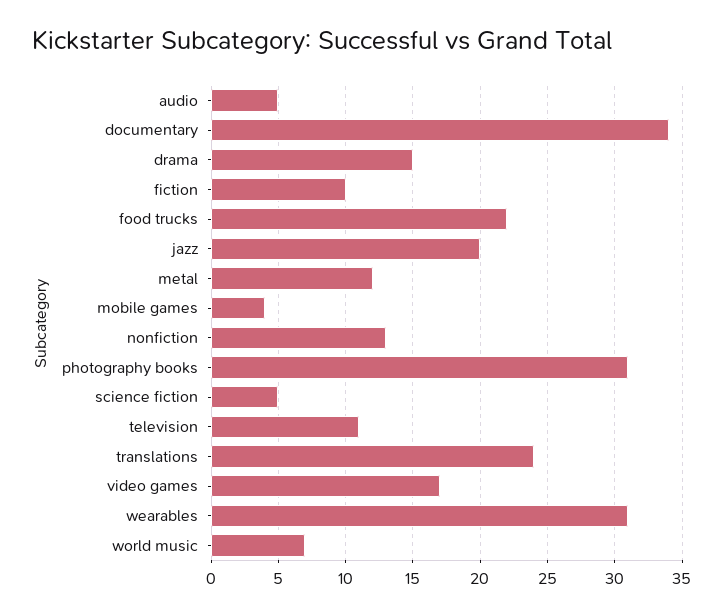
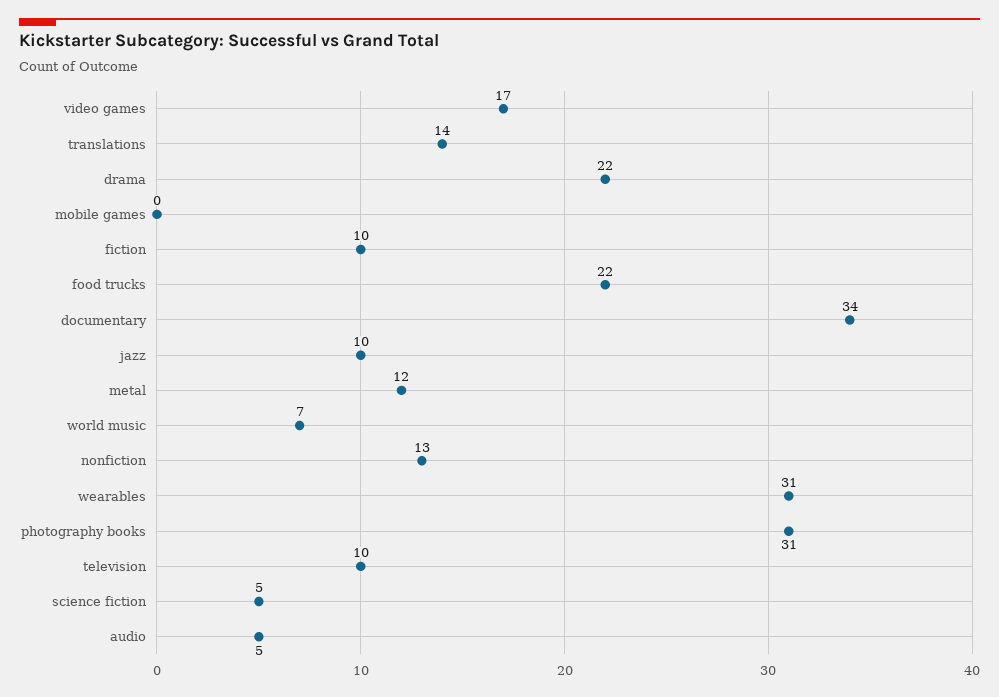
drama: 15 -> 22
jazz: 20 -> 10
mobile games: 4 -> 0
television: 11 -> 10
translations: 24 -> 14

